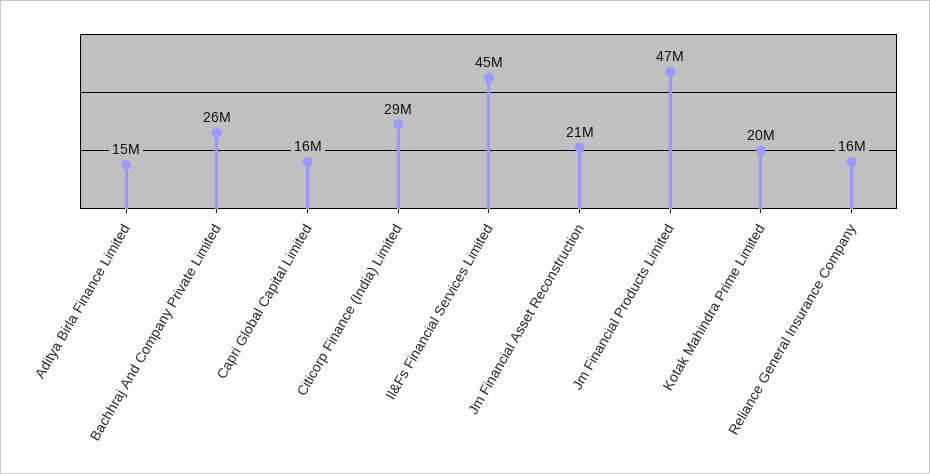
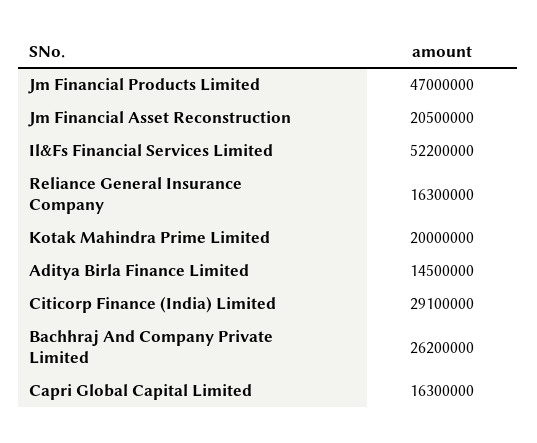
Il&Fs Financial Services Limited: 45000000 -> 52200000

